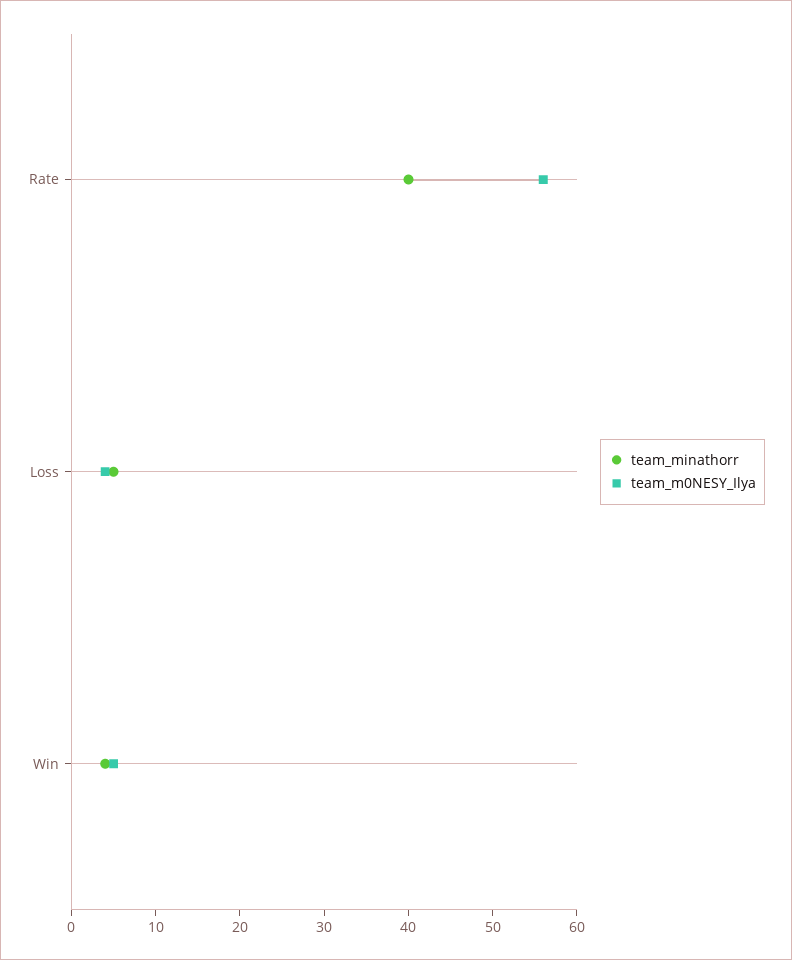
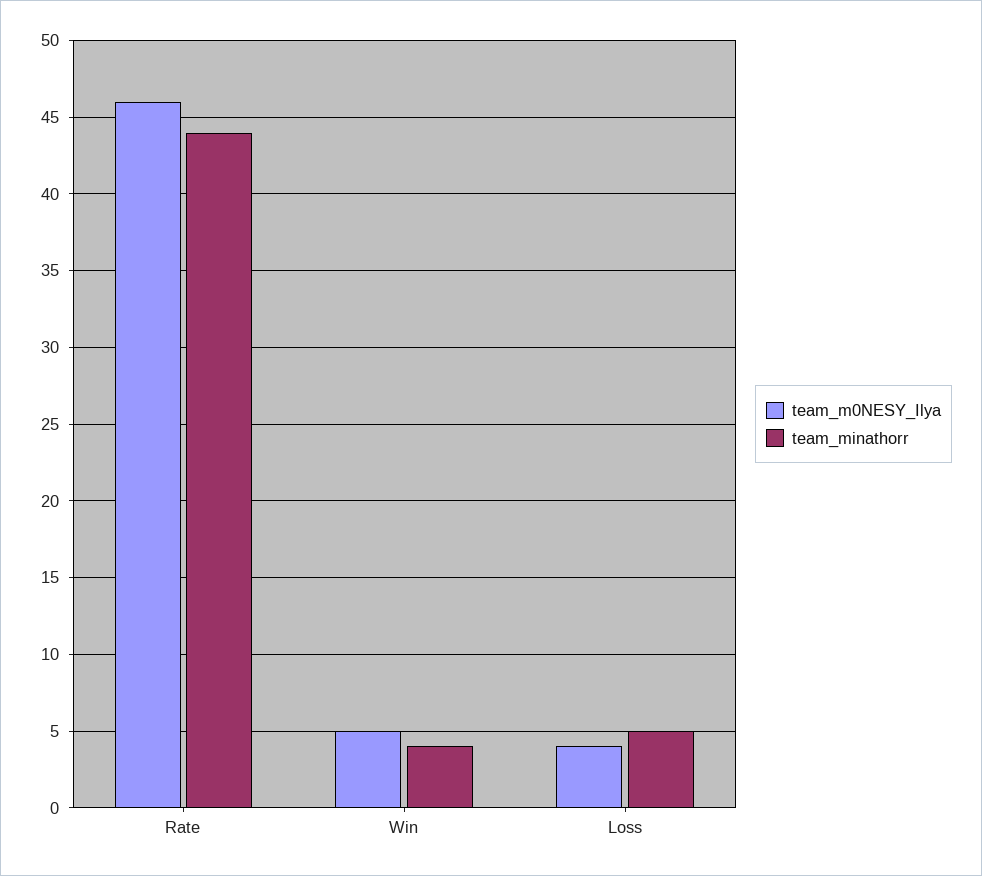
team_minathorr, Rate: 40 -> 44
team_m0NESY_Ilya, Rate: 56 -> 46

